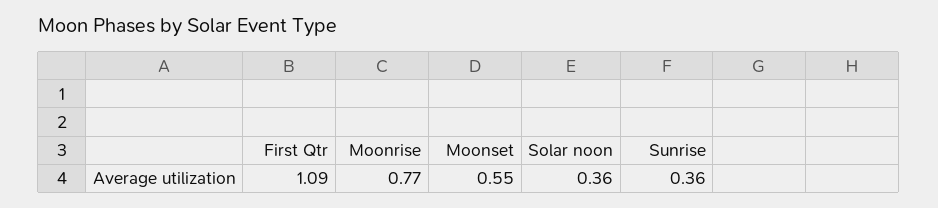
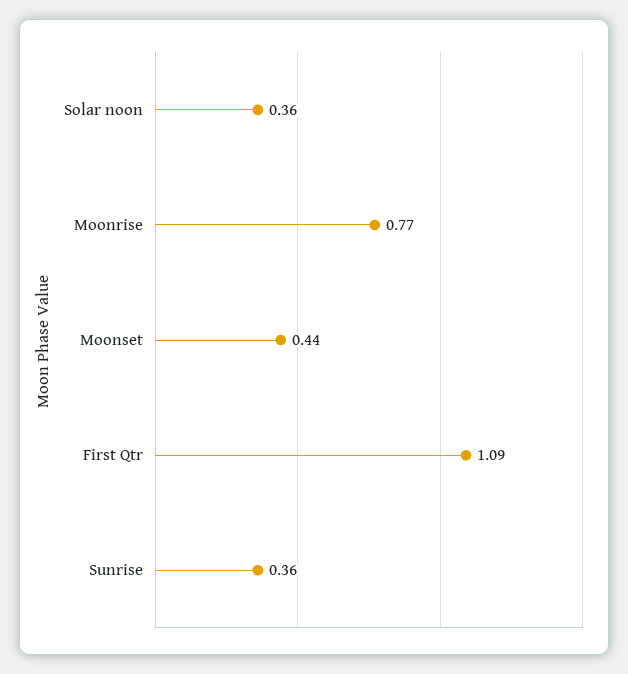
Moonset: 0.55 -> 0.44

